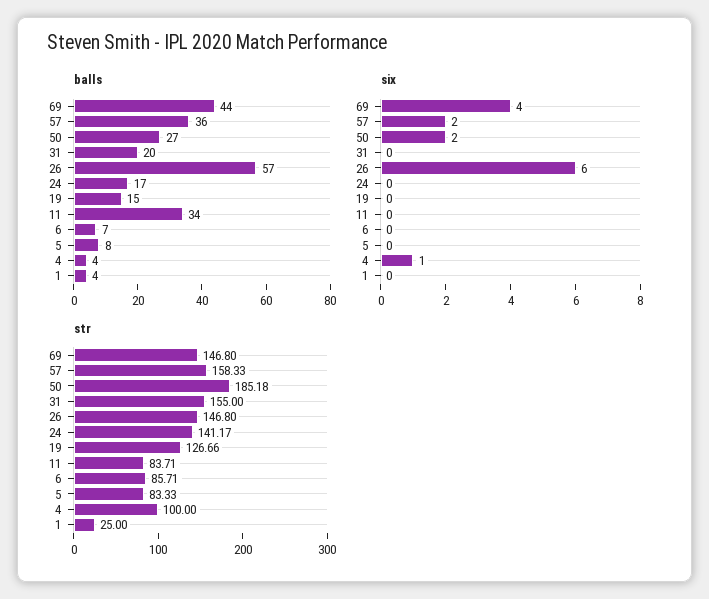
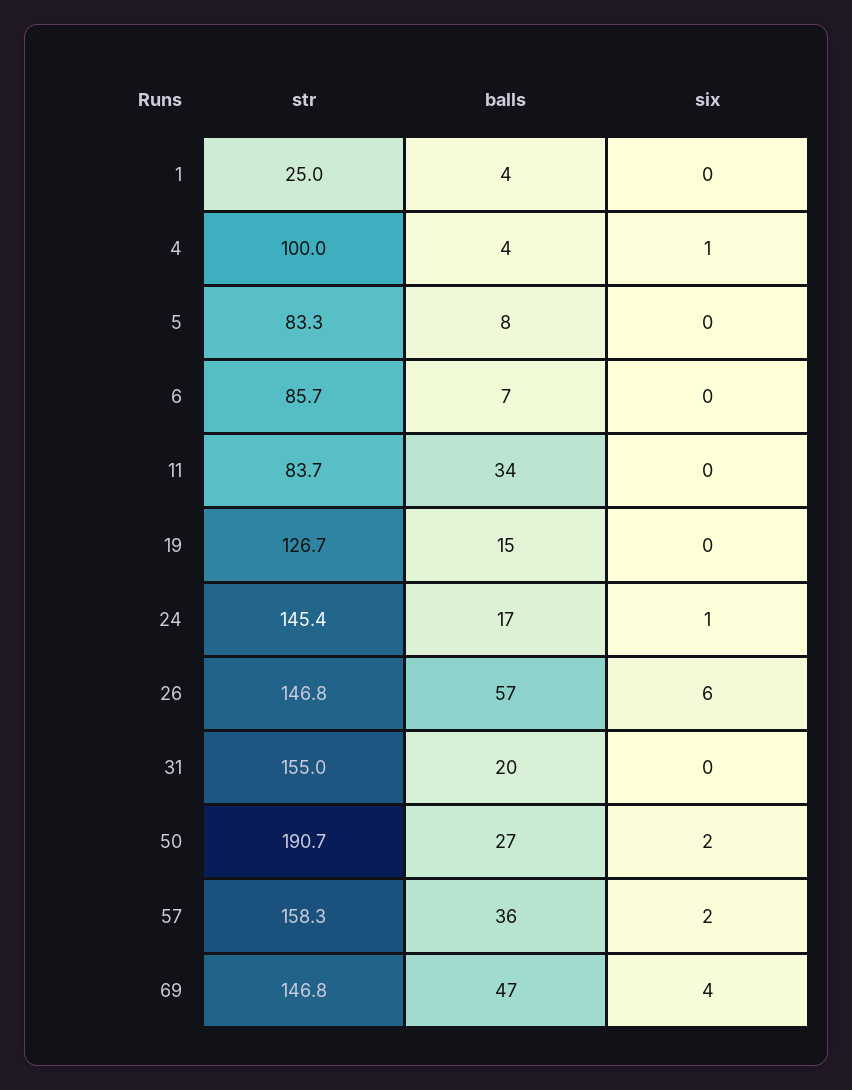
balls, 69: 44 -> 47
six, 24: 0 -> 1
str, 50: 185.18 -> 190.7
str, 24: 141.17 -> 145.4

